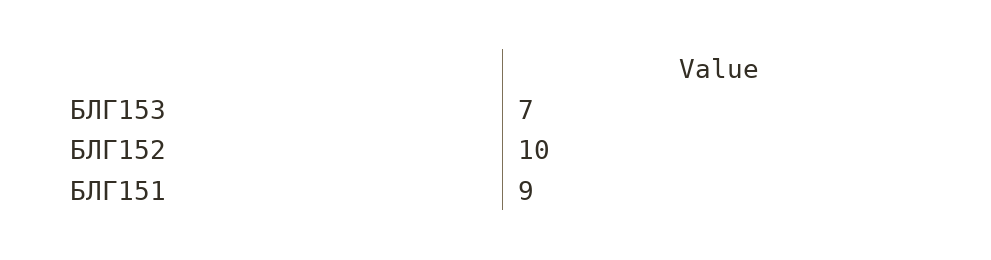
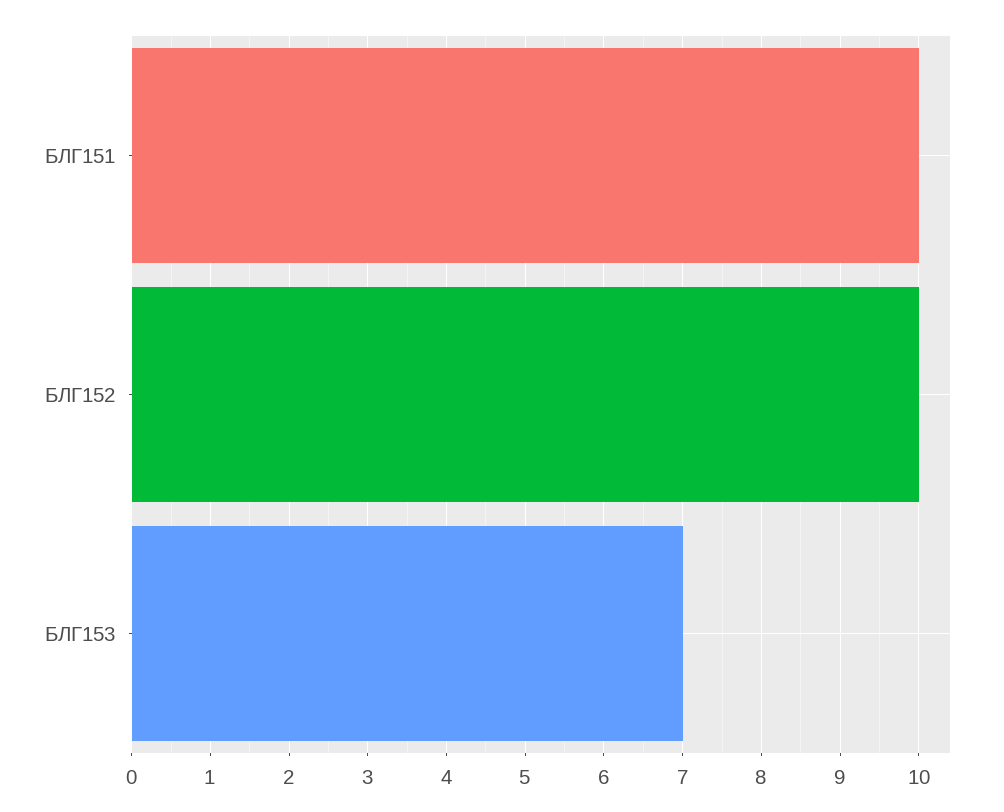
БЛГ151: 9 -> 10

